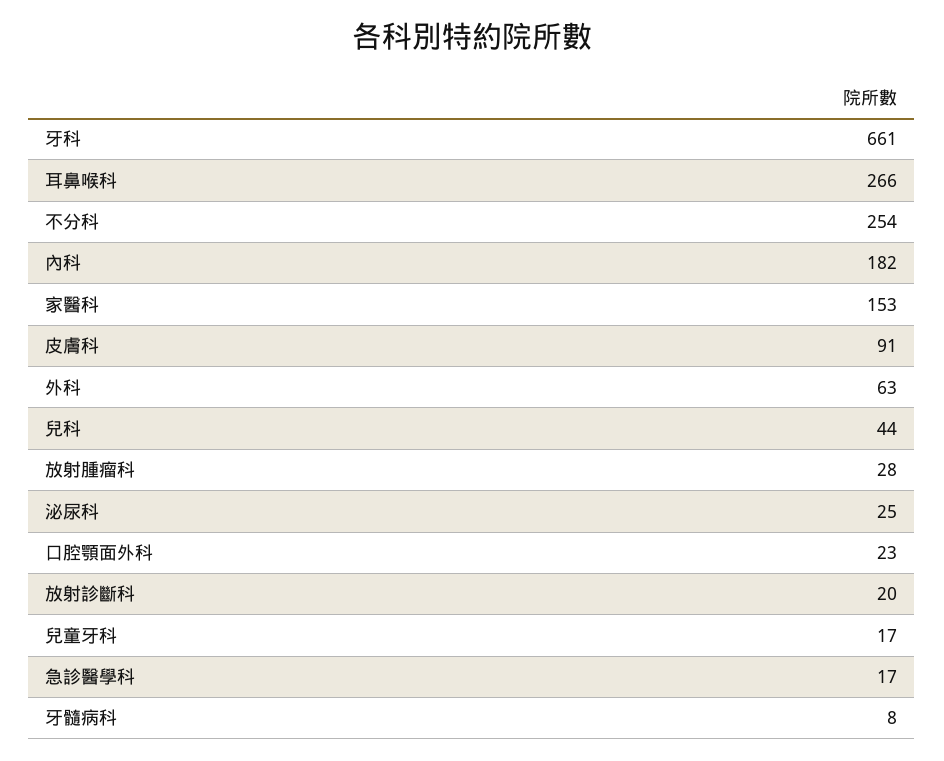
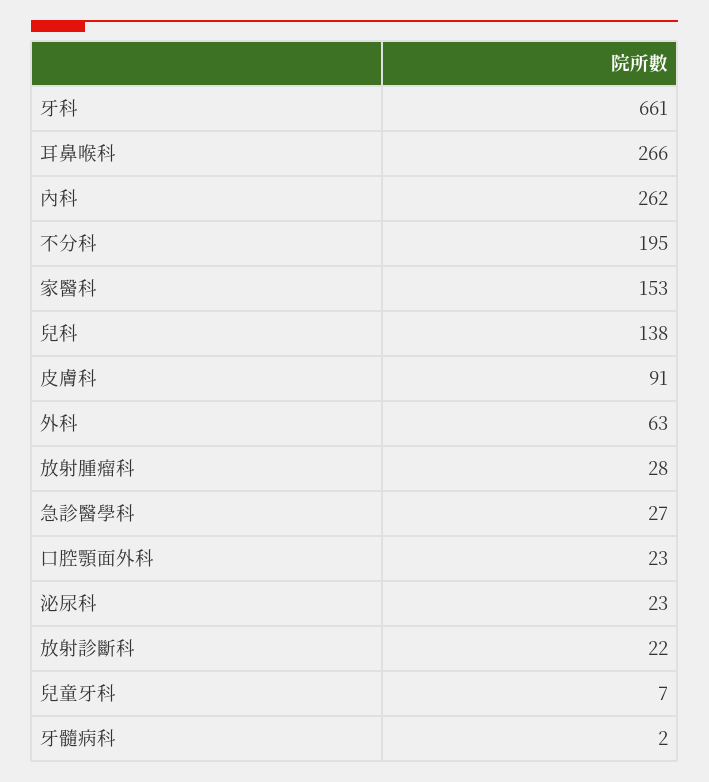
不分科: 254 -> 195
內科: 182 -> 262
兒科: 44 -> 138
泌尿科: 25 -> 23
放射診斷科: 20 -> 22
兒童牙科: 17 -> 7
急診醫學科: 17 -> 27
牙髓病科: 8 -> 2

